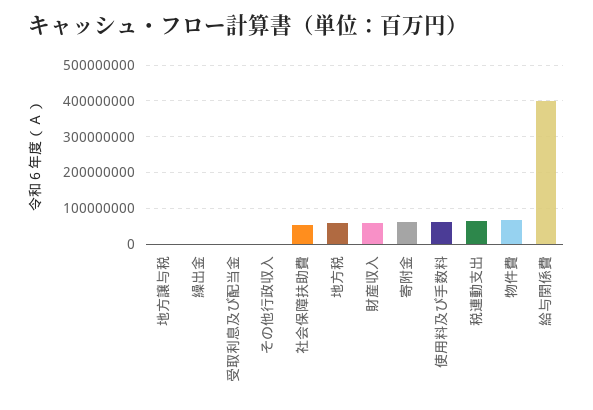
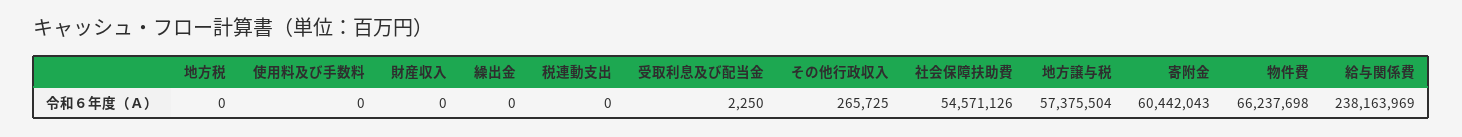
地方譲与税: 0 -> 57375504
地方税: 60000000 -> 0
財産収入: 60000000 -> 0
使用料及び手数料: 60000000 -> 0
税連動支出: 60000000 -> 0
給与関係費: 400000000 -> 238163969

